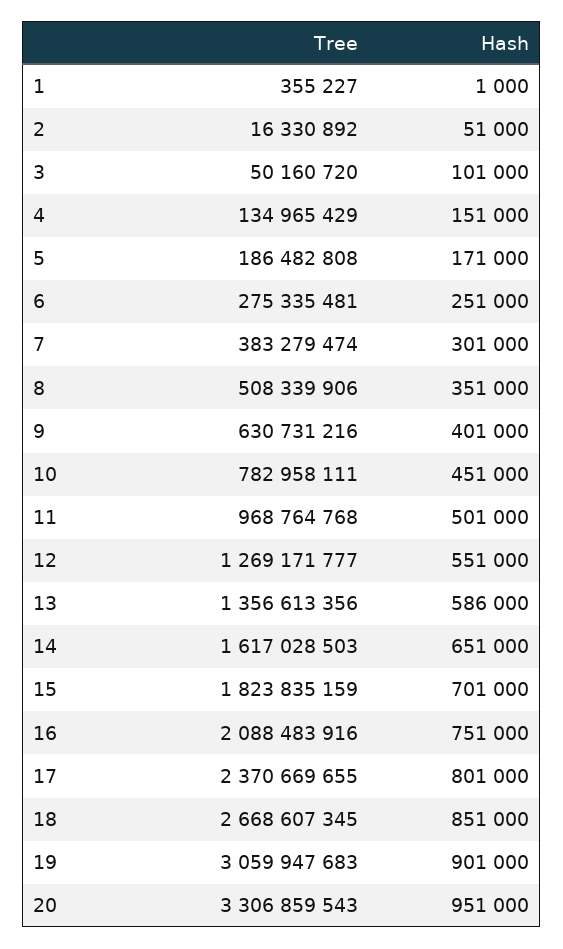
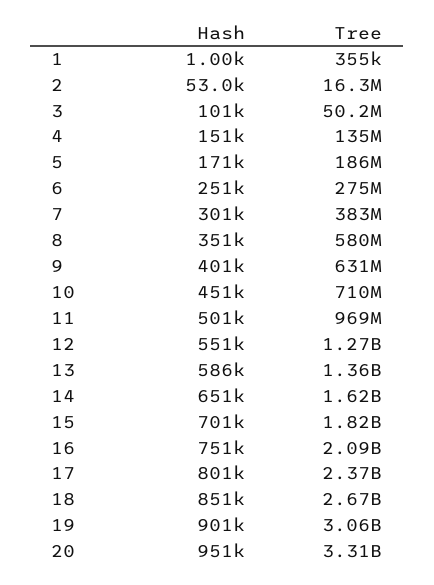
Hash, 2: 51000 -> 53000
Tree, 8: 508339906 -> 580000000
Tree, 10: 782958111 -> 710000000

